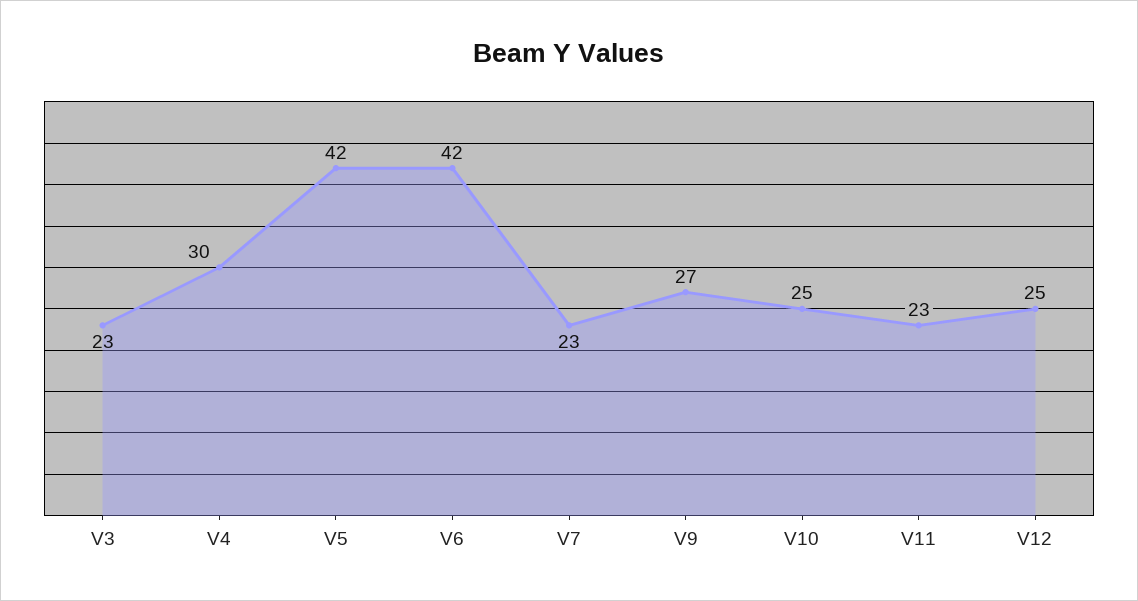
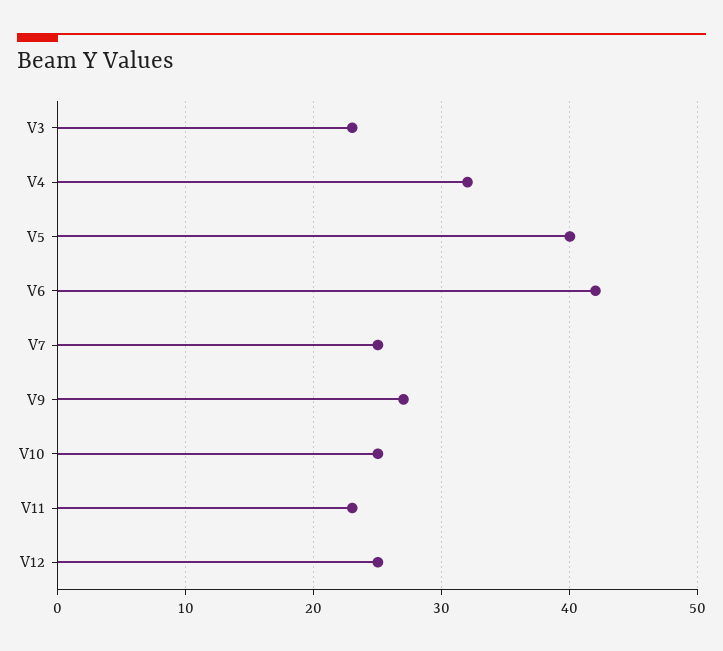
V4: 30 -> 32
V5: 42 -> 40
V7: 23 -> 25

